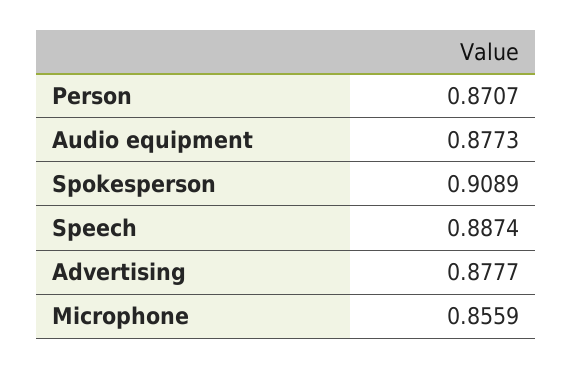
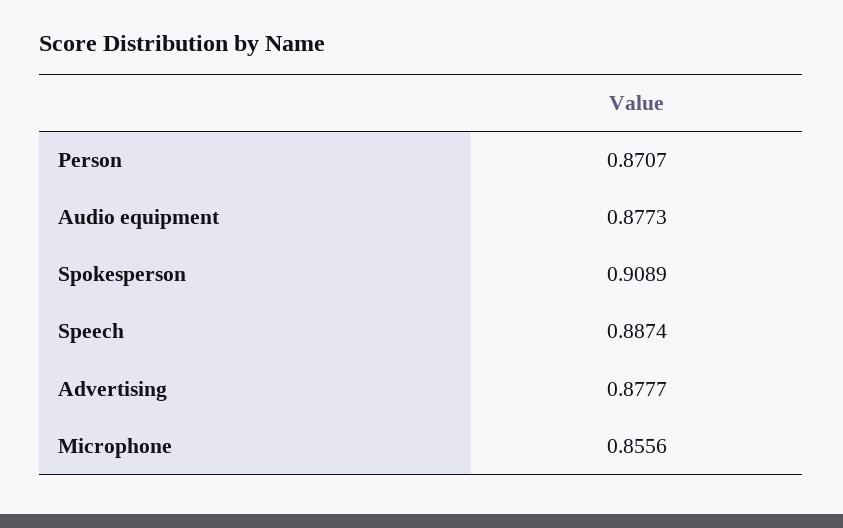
Microphone: 0.8559 -> 0.8556

